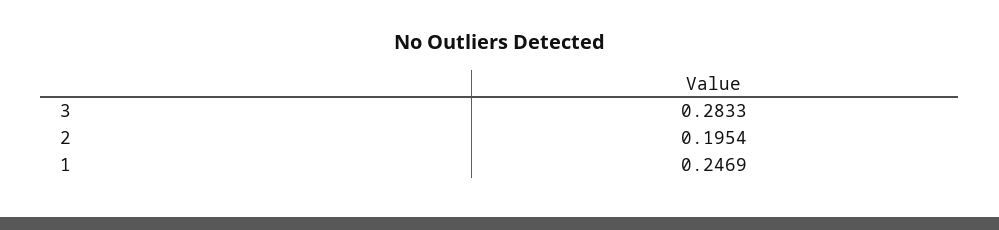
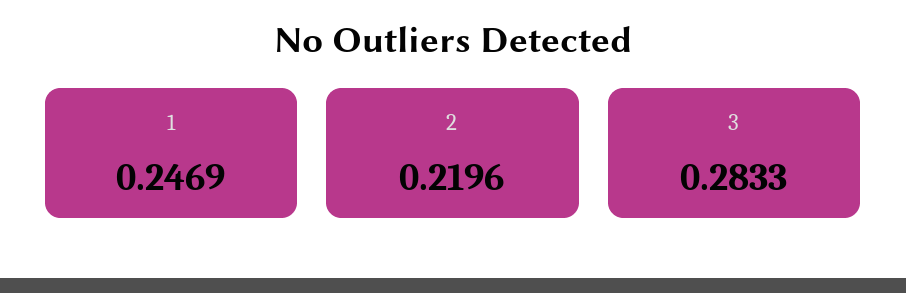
2: 0.1954 -> 0.2196

